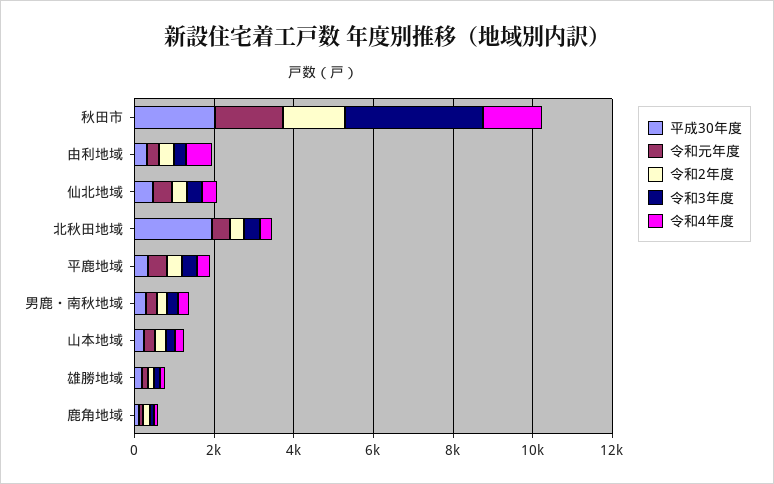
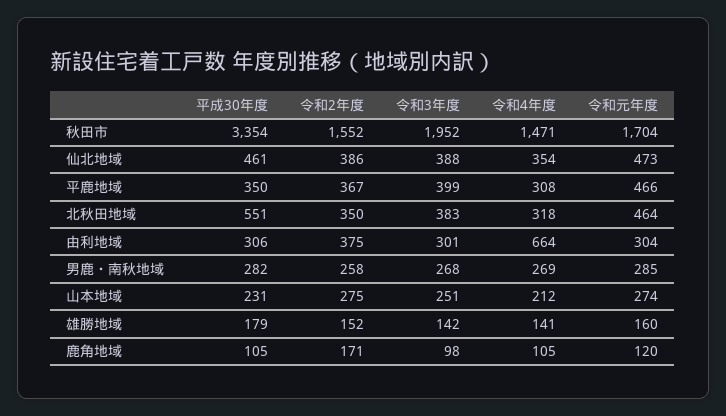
平成30年度, 秋田市: 2000 -> 3354
令和3年度, 秋田市: 3500 -> 1952
平成30年度, 北秋田地域: 2000 -> 551

